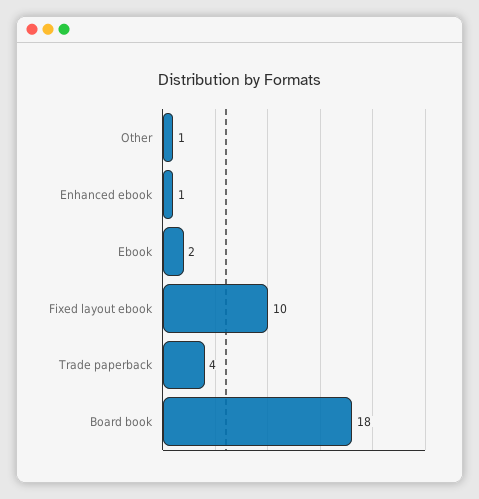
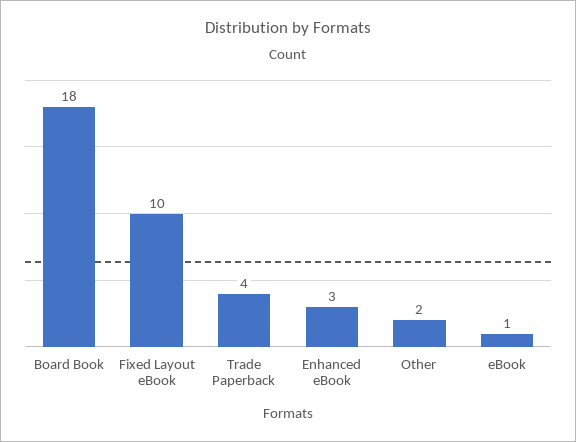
Other: 1 -> 2
Enhanced ebook: 1 -> 3
Ebook: 2 -> 1

